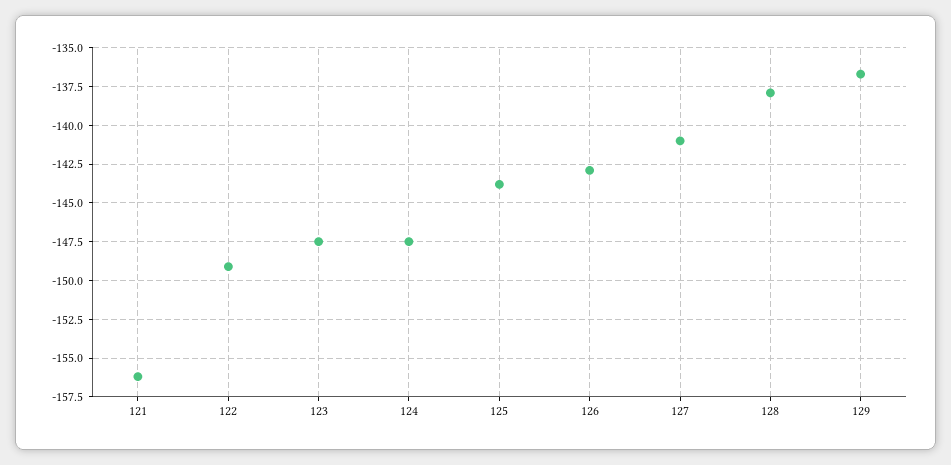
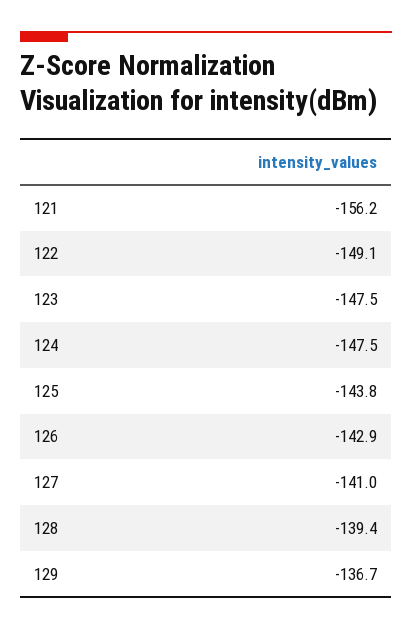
128: -138 -> -139.4

